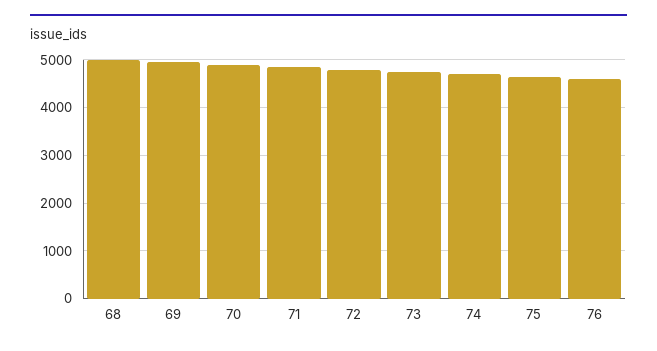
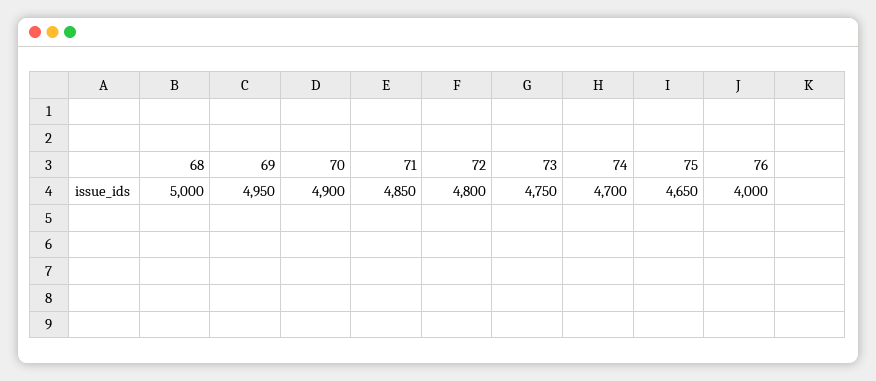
76: 4600 -> 4000

